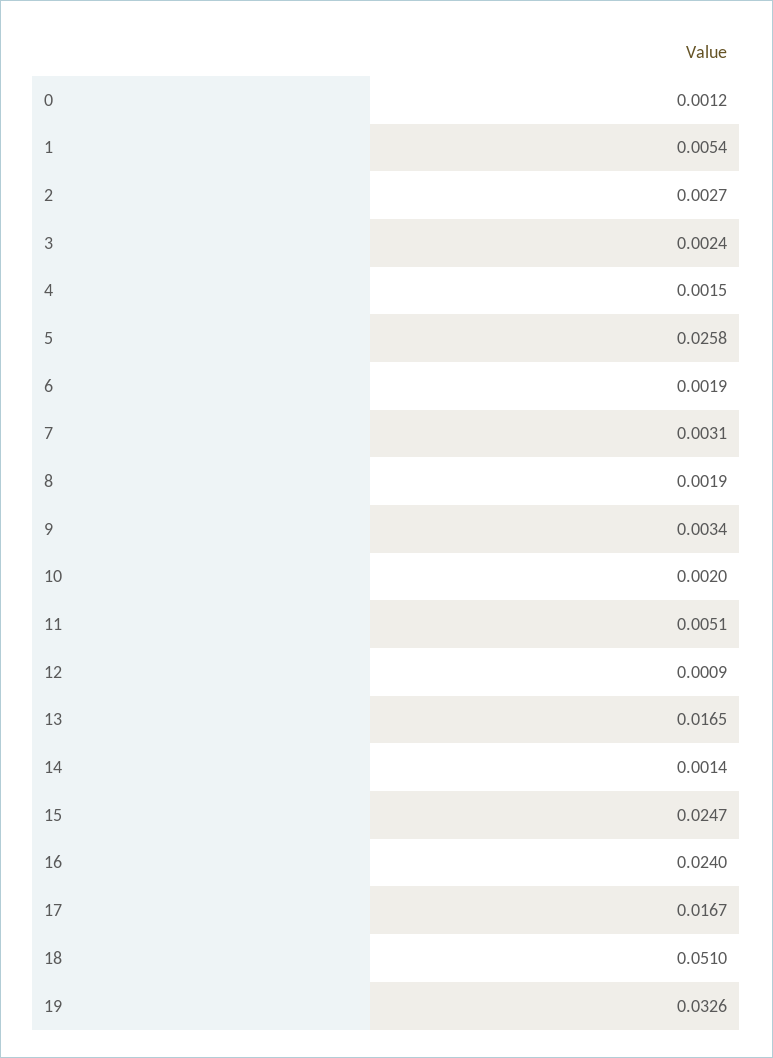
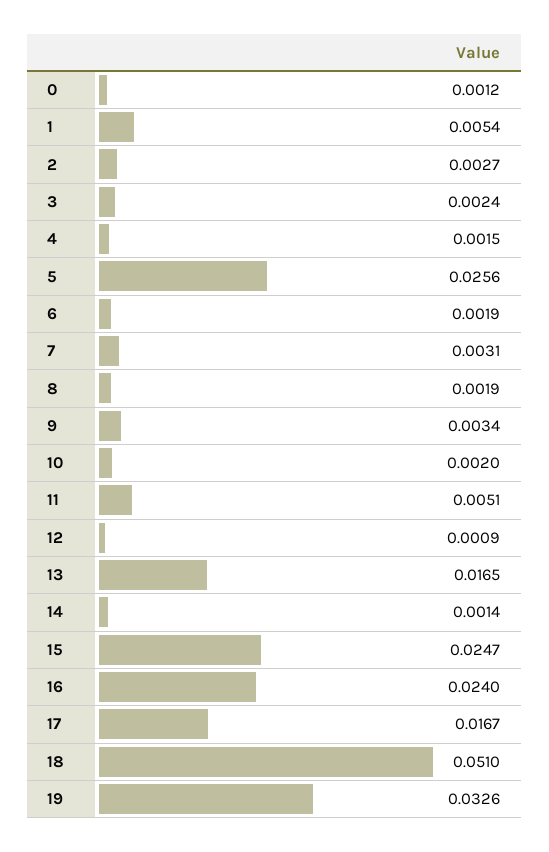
5: 0.0258 -> 0.0256

